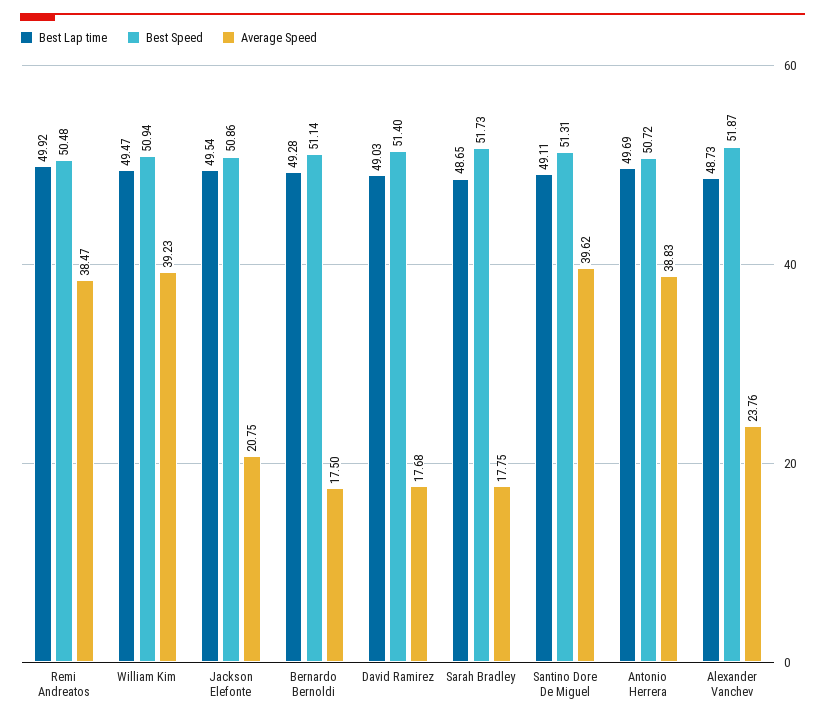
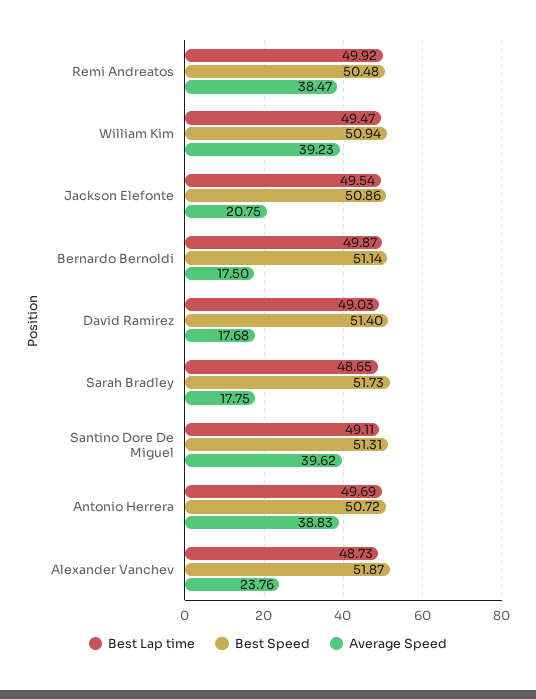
Best Lap time, Bernardo Bernoldi: 49.28 -> 49.87

